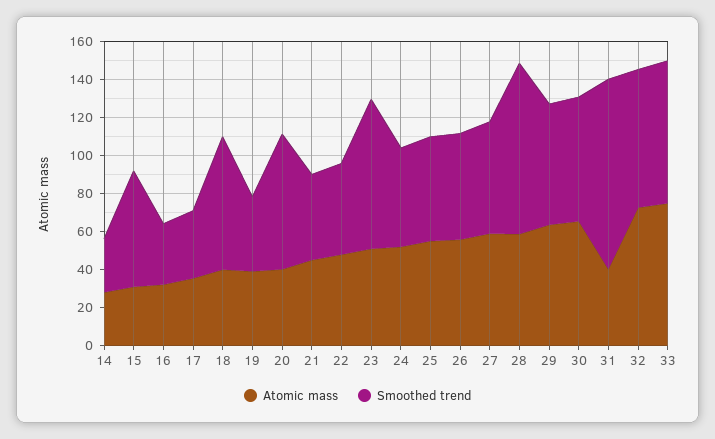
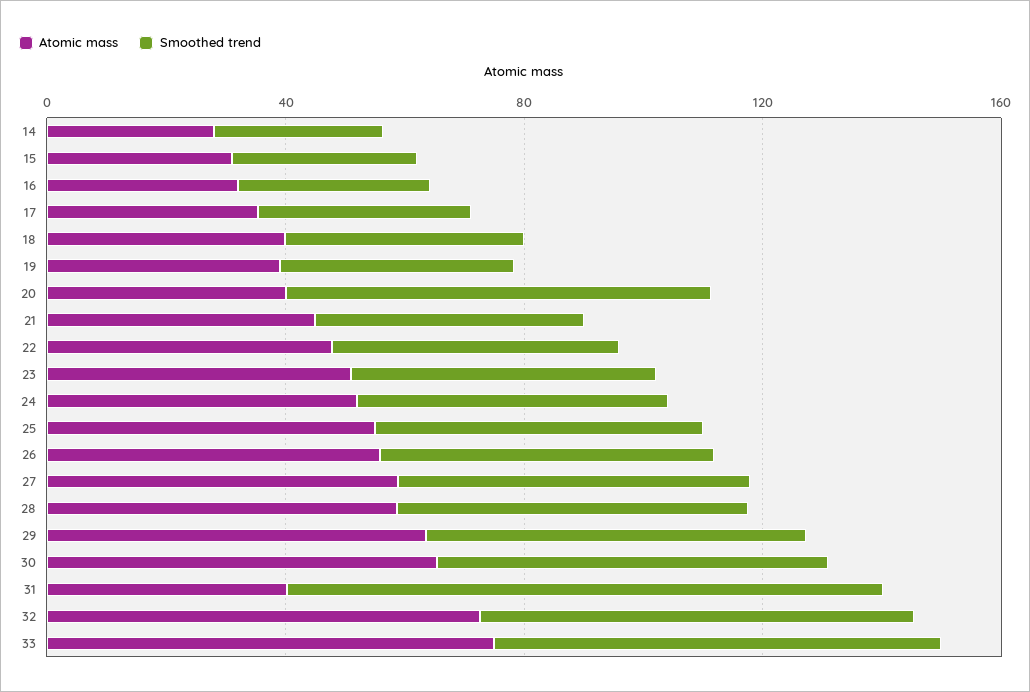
Smoothed trend, 15: 60 -> 30
Smoothed trend, 18: 70 -> 40
Smoothed trend, 23: 80 -> 50
Smoothed trend, 28: 90 -> 60

